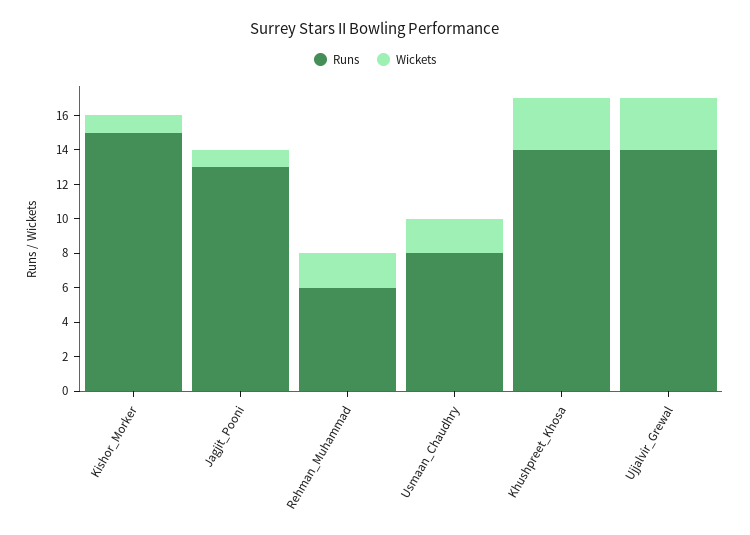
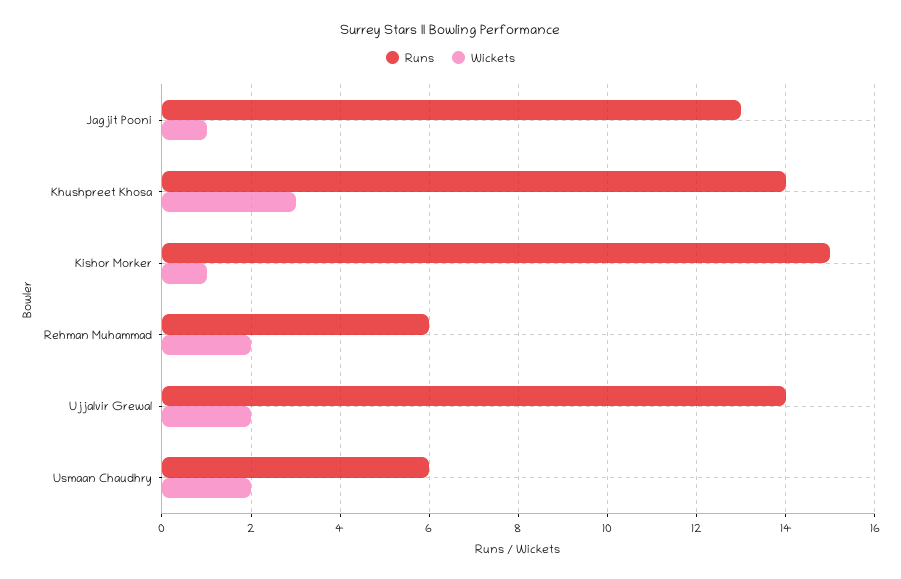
Runs, Usmaan_Chaudhry: 8 -> 6
Wickets, Ujjalvir_Grewal: 3 -> 2

